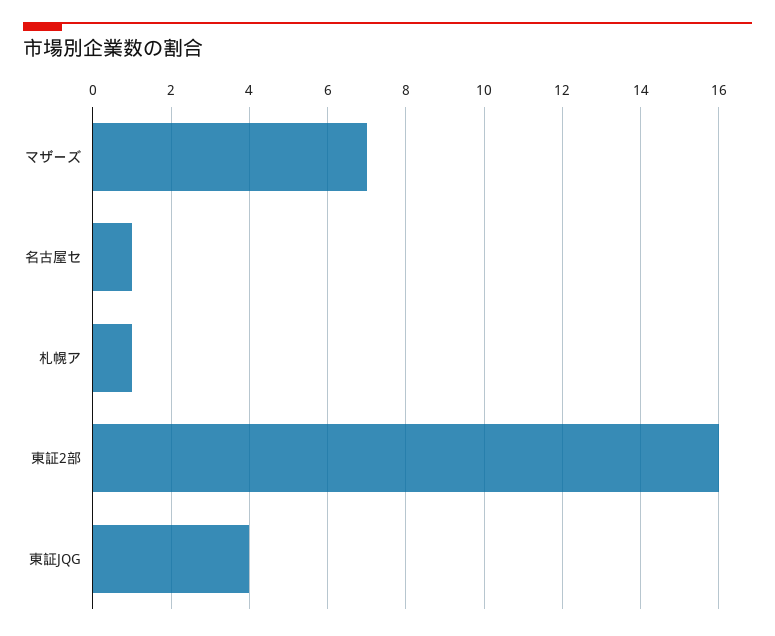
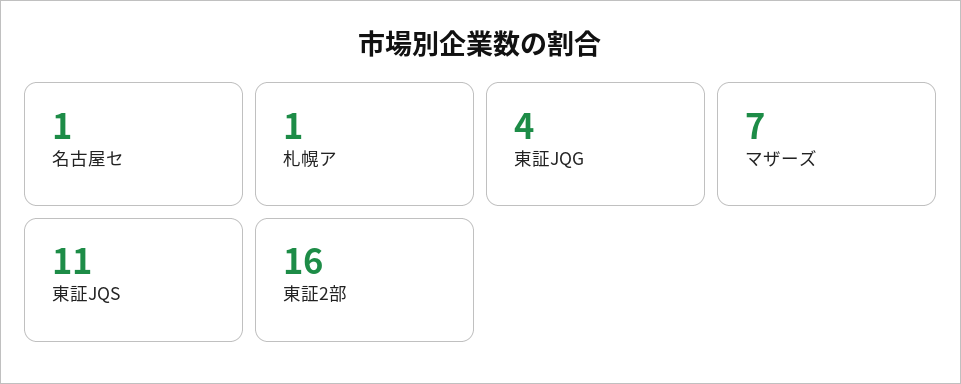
東証JQS: none -> 11

